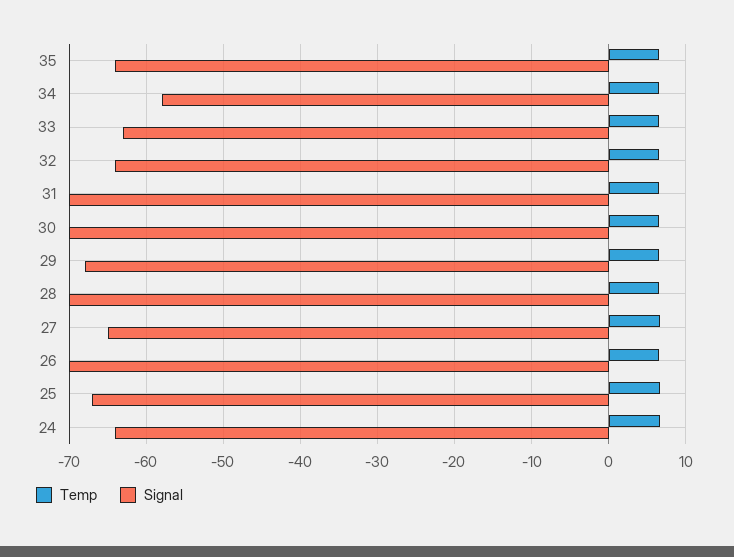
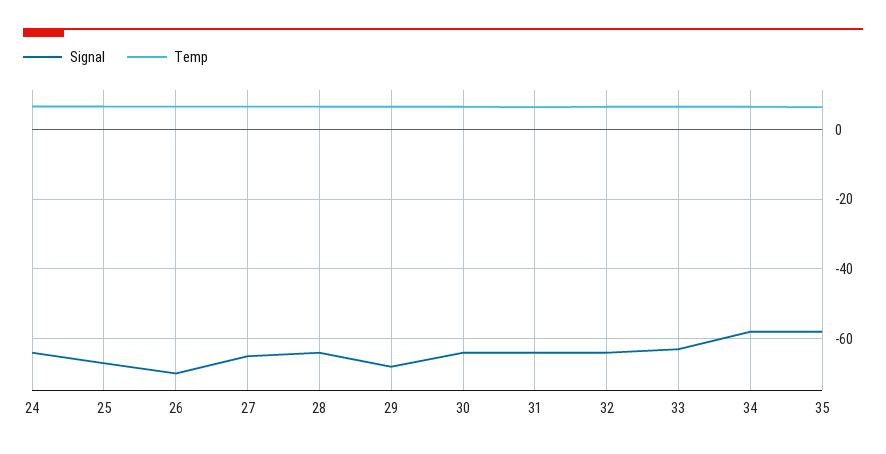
Signal, 35: -64 -> -58
Signal, 31: -70 -> -64
Signal, 30: -70 -> -64
Signal, 28: -70 -> -64

